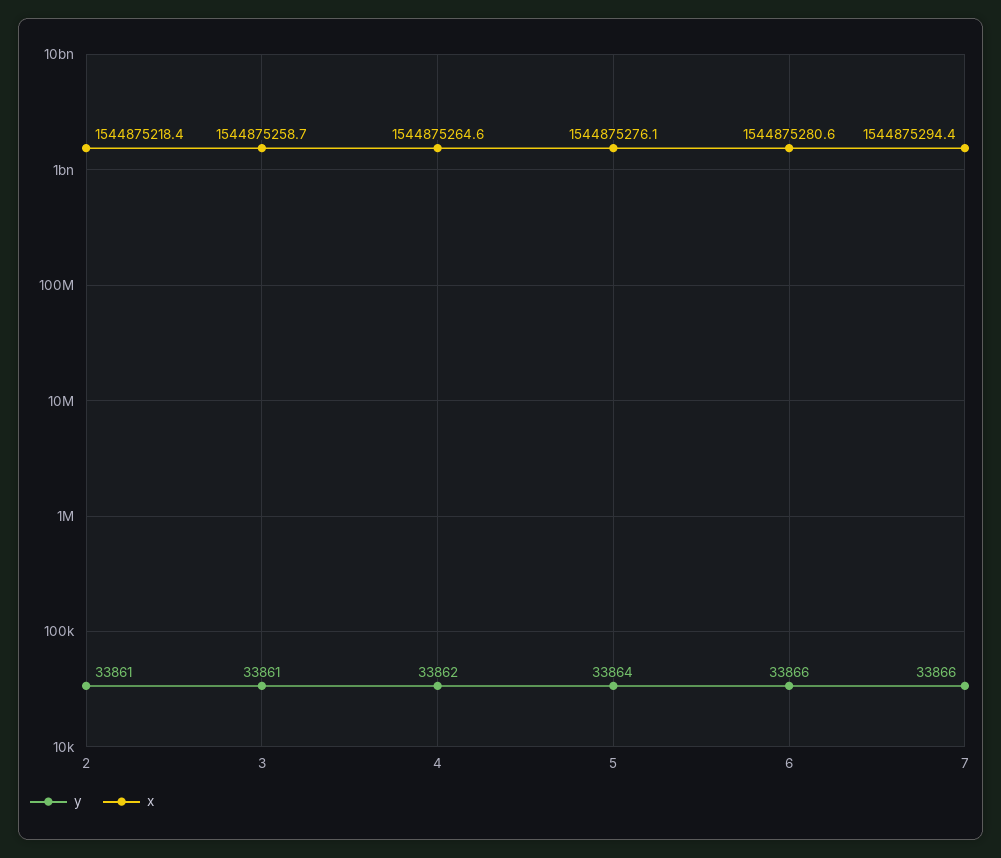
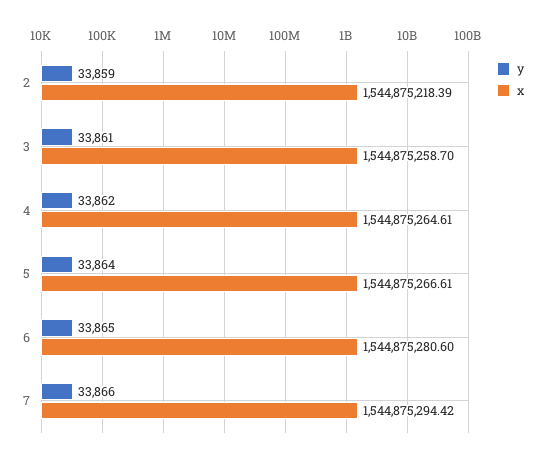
y, 2: 33861 -> 33859
x, 5: 1544875276.1 -> 1544875266.61
y, 6: 33866 -> 33865

